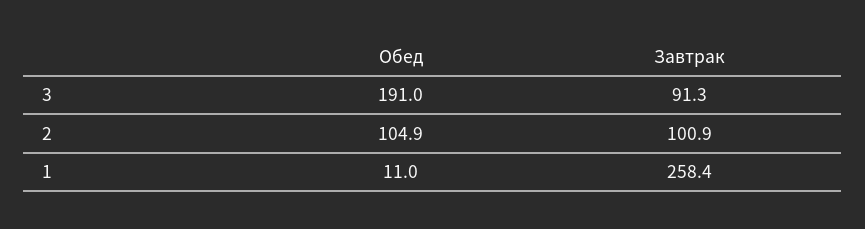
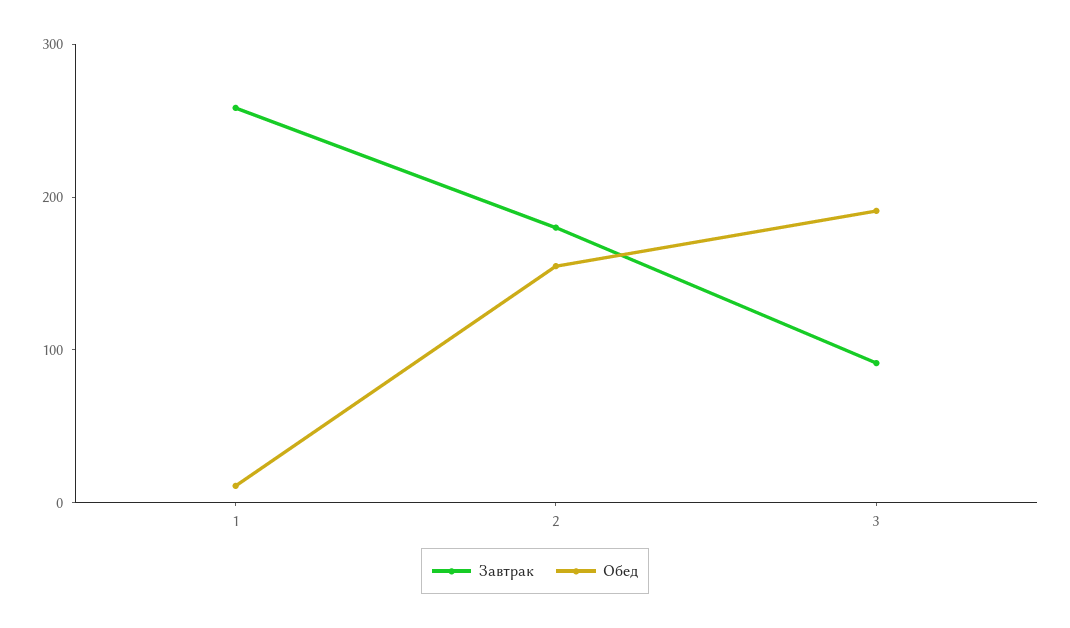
Обед, 2: 104.9 -> 160
Завтрак, 2: 100.9 -> 180

